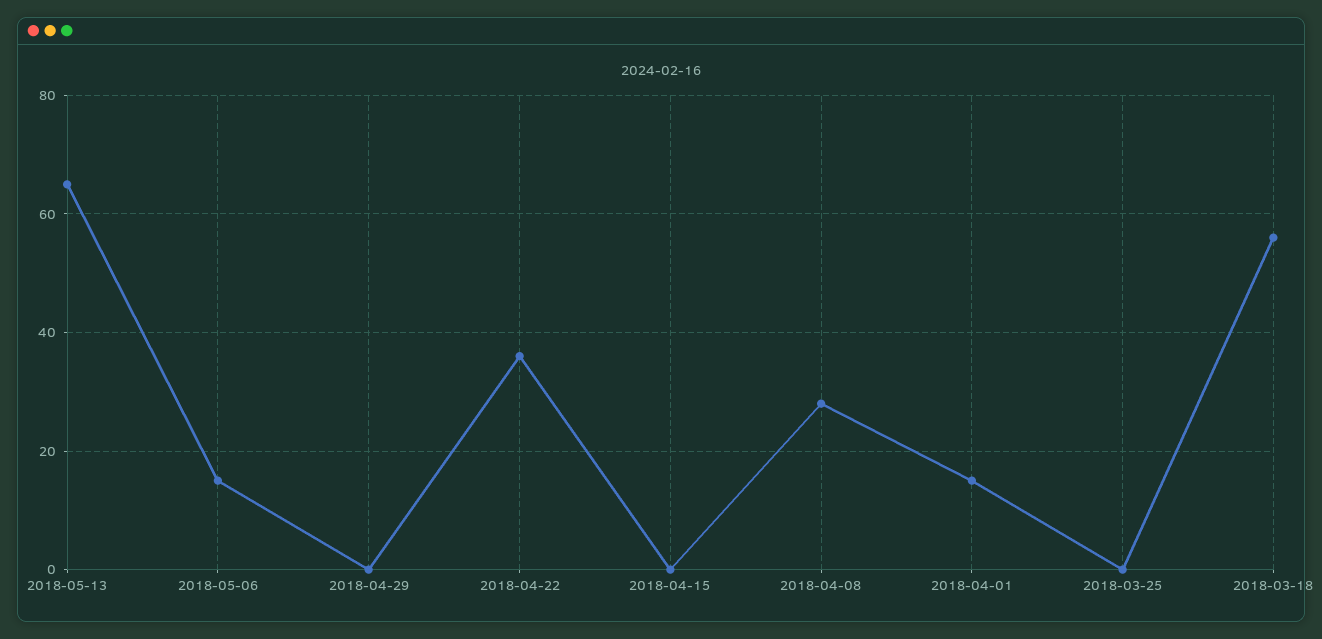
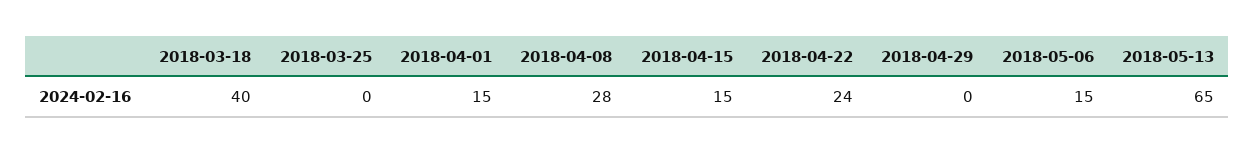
2018-04-22: 35 -> 24
2018-04-15: 0 -> 15
2018-03-18: 55 -> 40

